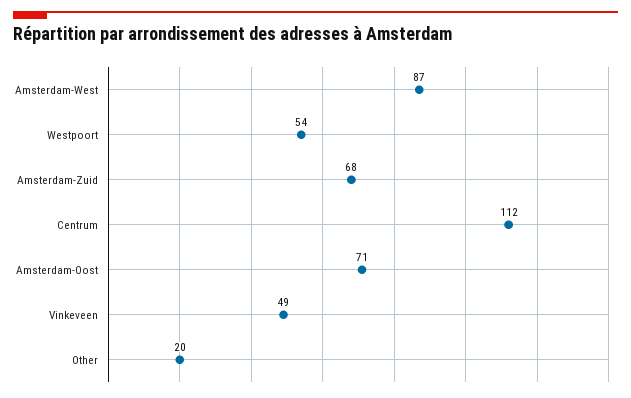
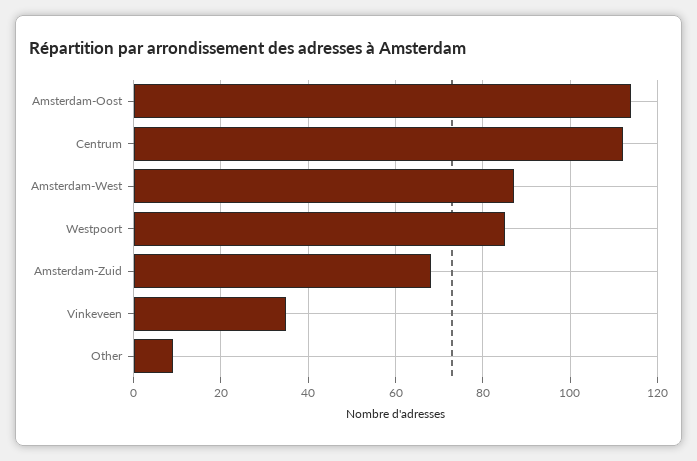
Westpoort: 54 -> 85
Amsterdam-Oost: 71 -> 115
Vinkeveen: 49 -> 35
Other: 20 -> 10

